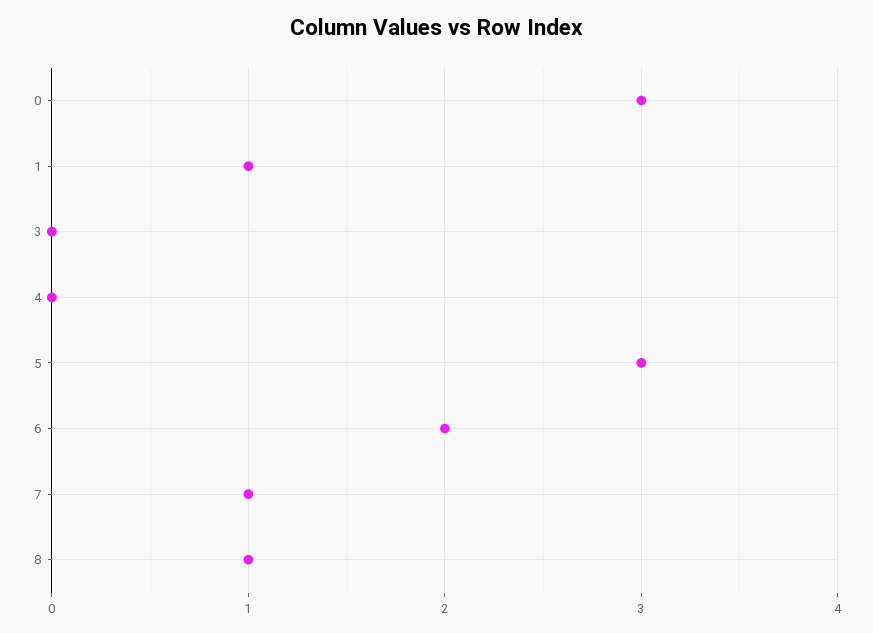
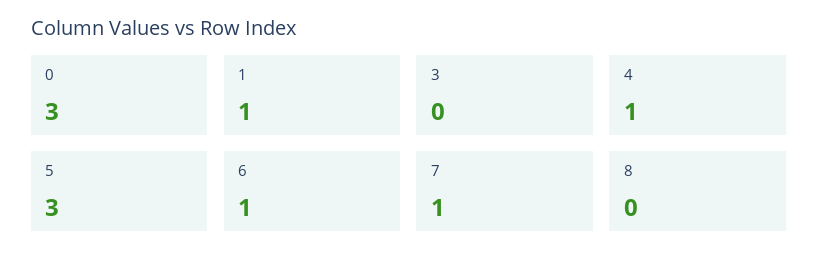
4: 0 -> 1
6: 2 -> 1
8: 1 -> 0

